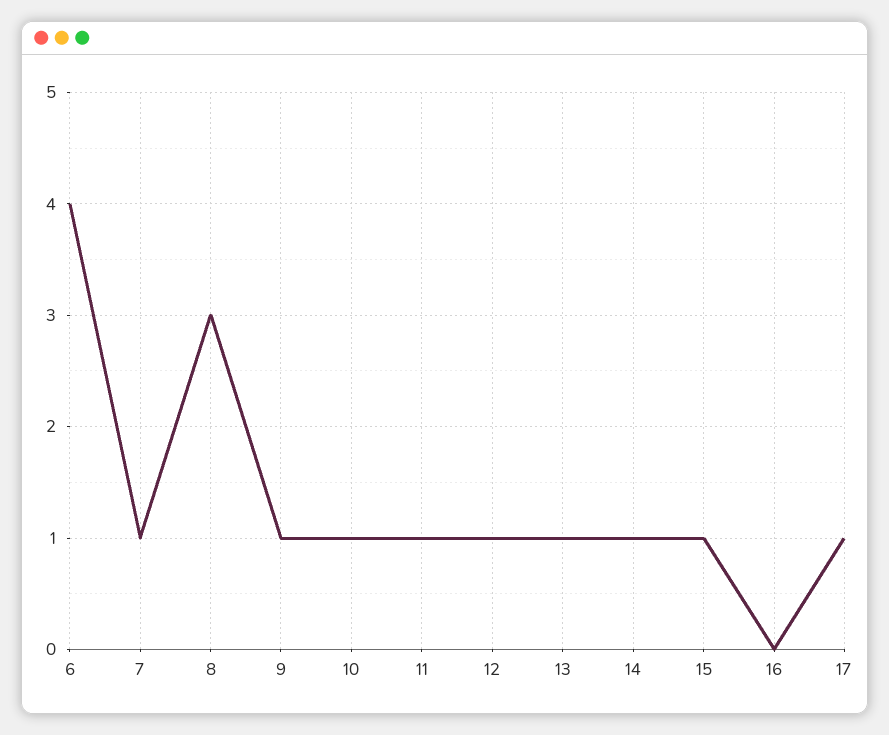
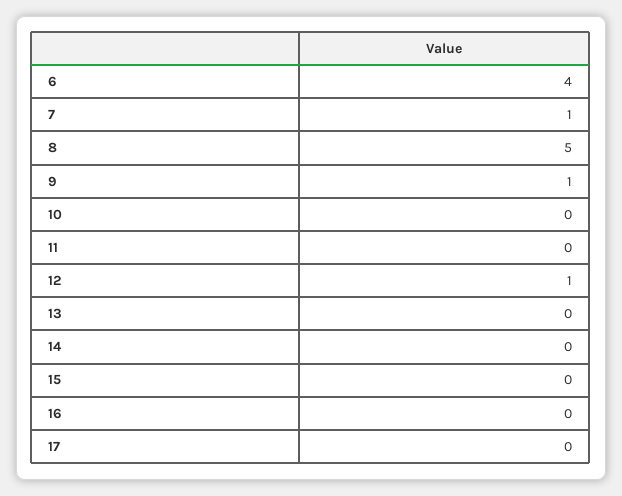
8: 3 -> 5
10: 1 -> 0
11: 1 -> 0
13: 1 -> 0
14: 1 -> 0
15: 1 -> 0
17: 1 -> 0

